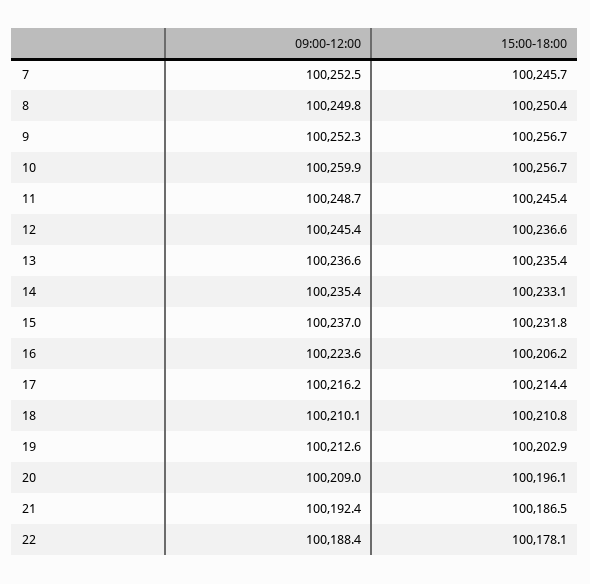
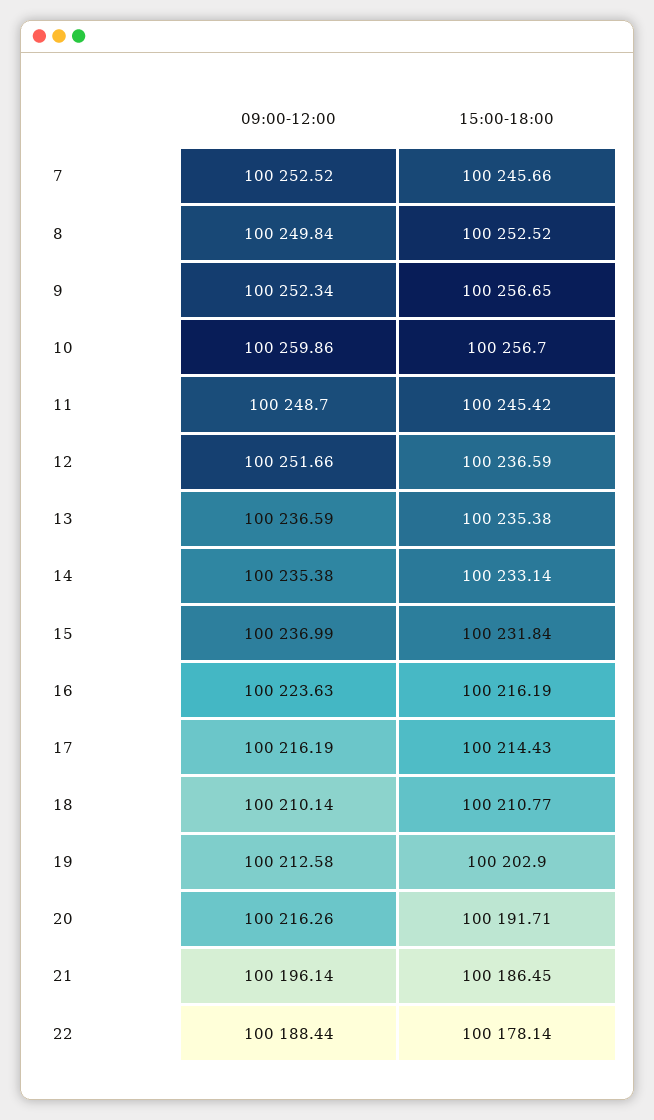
15:00-18:00, 8: 100250.4 -> 100252.52
09:00-12:00, 12: 100245.4 -> 100251.66
15:00-18:00, 16: 100206.2 -> 100216.19
09:00-12:00, 20: 100209 -> 100216.26
15:00-18:00, 20: 100196.1 -> 100191.71
09:00-12:00, 21: 100192.4 -> 100196.14

